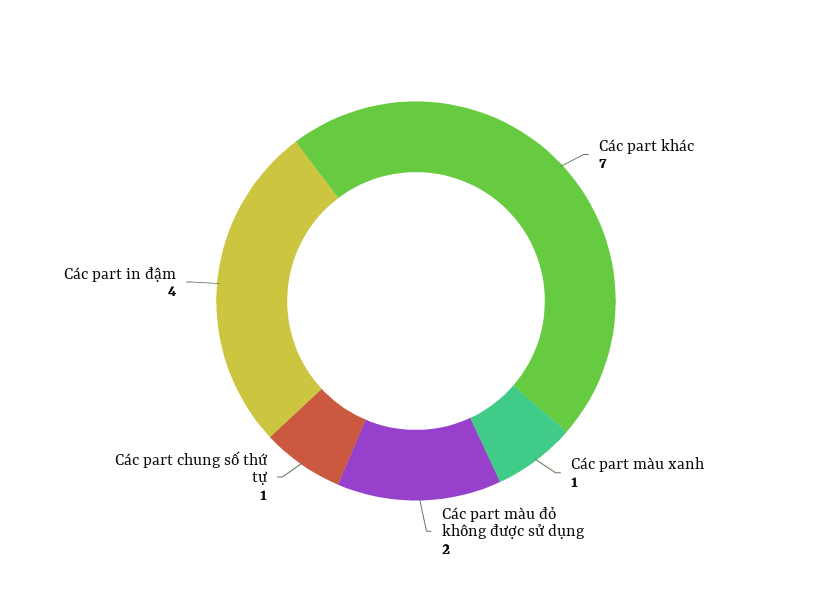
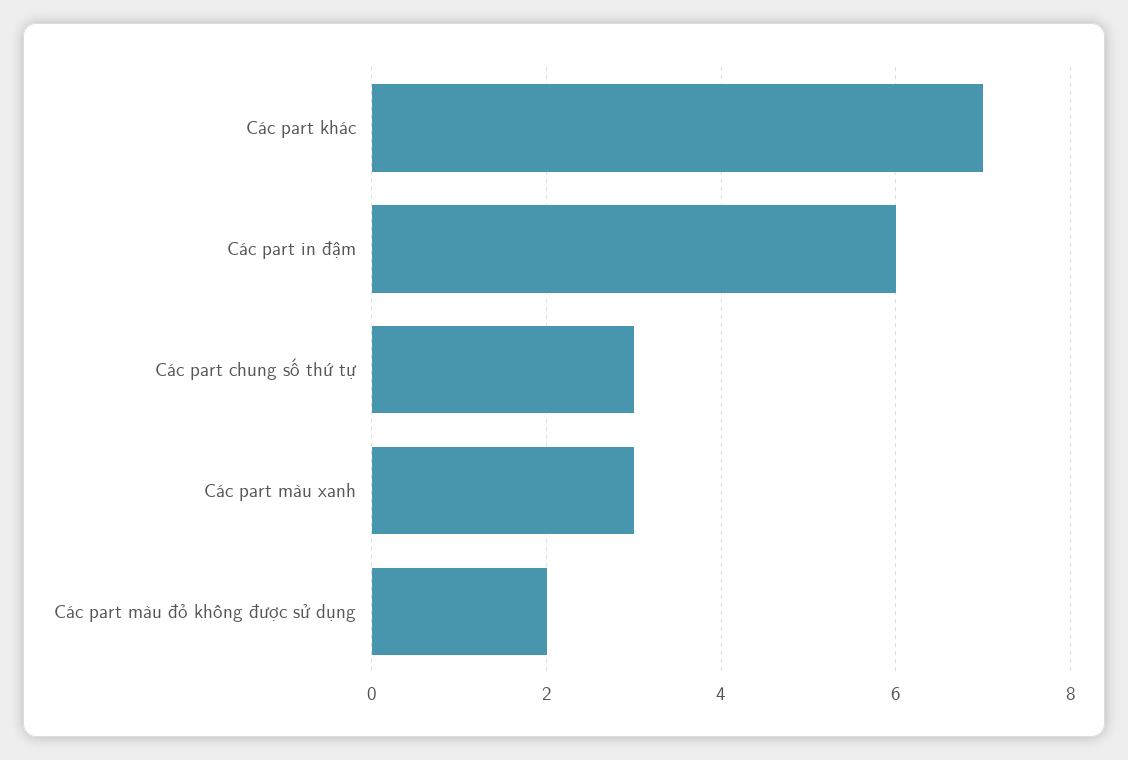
Các part màu xanh: 1 -> 3
Các part chung số thứ tự: 1 -> 3
Các part in đậm: 4 -> 6

